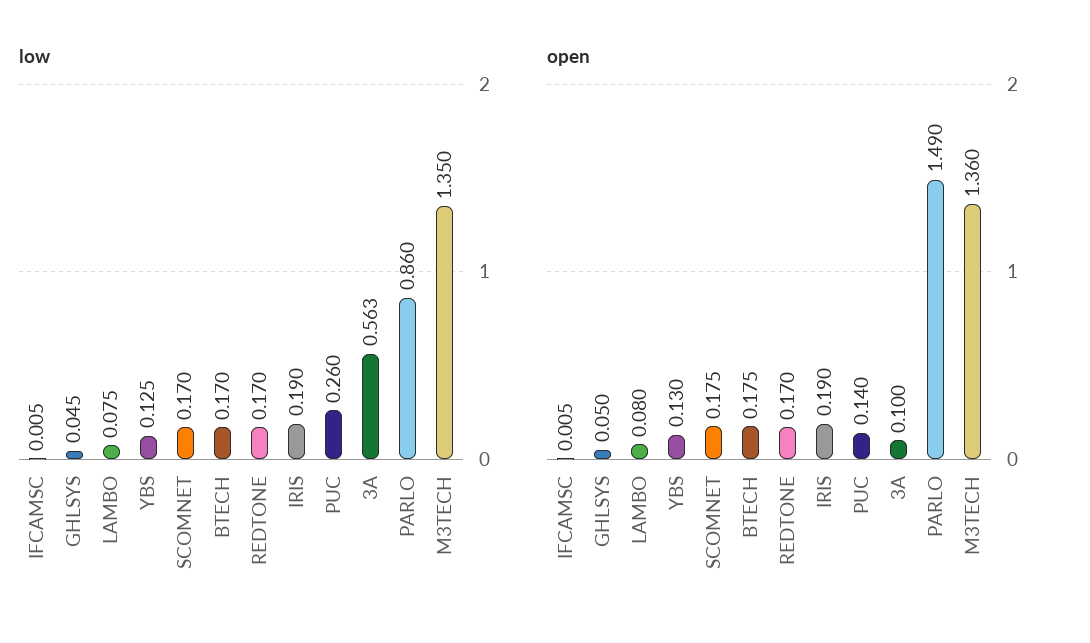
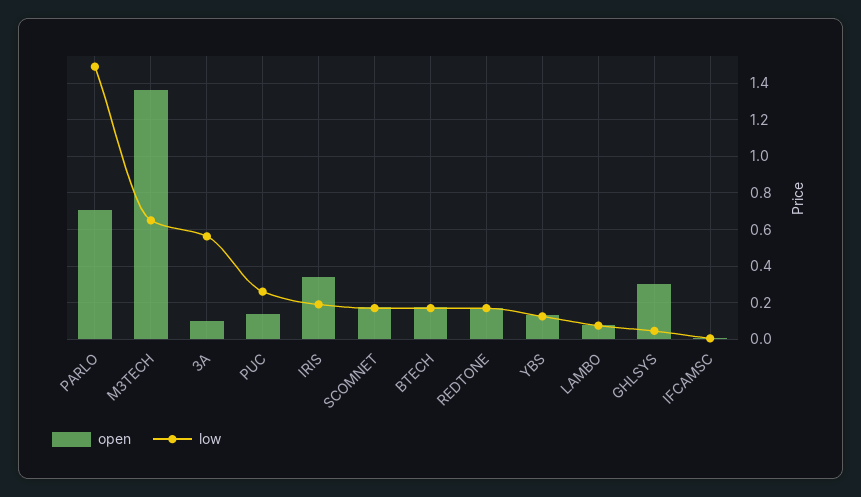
low, PARLO: 0.86 -> 1.5
low, M3TECH: 1.35 -> 0.65
open, GHLSYS: 0.05 -> 0.3
open, IRIS: 0.19 -> 0.35
open, PARLO: 1.49 -> 0.7

